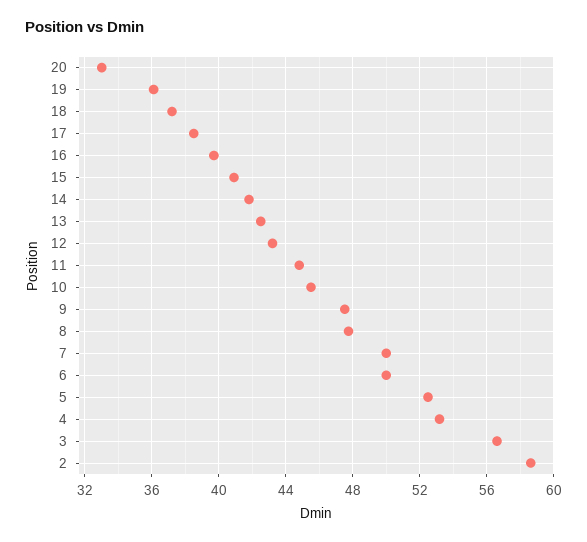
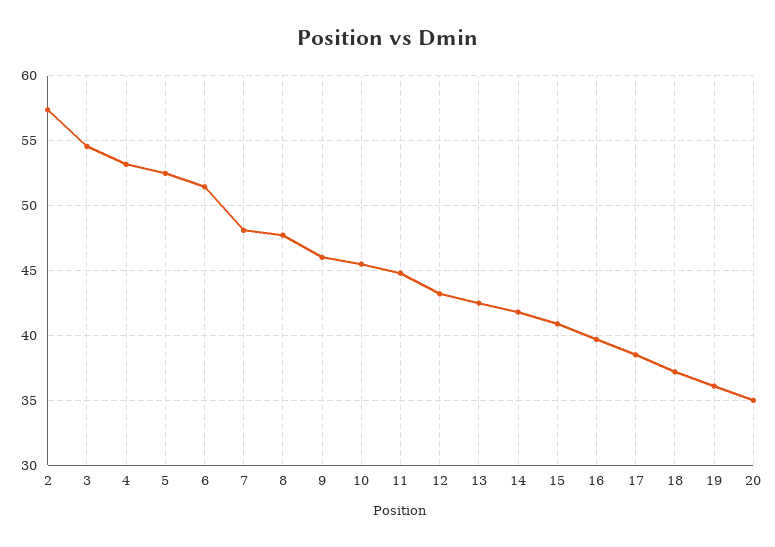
20: 33 -> 35
9: 47.5 -> 46
7: 50 -> 48
6: 50 -> 51.5
3: 56.5 -> 54.5
2: 58.5 -> 57.5

